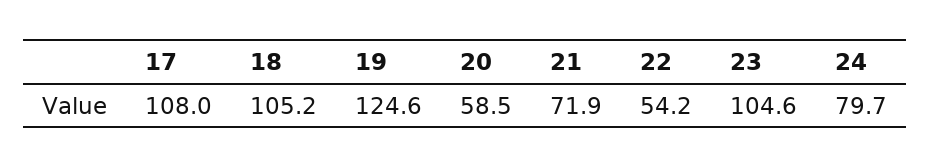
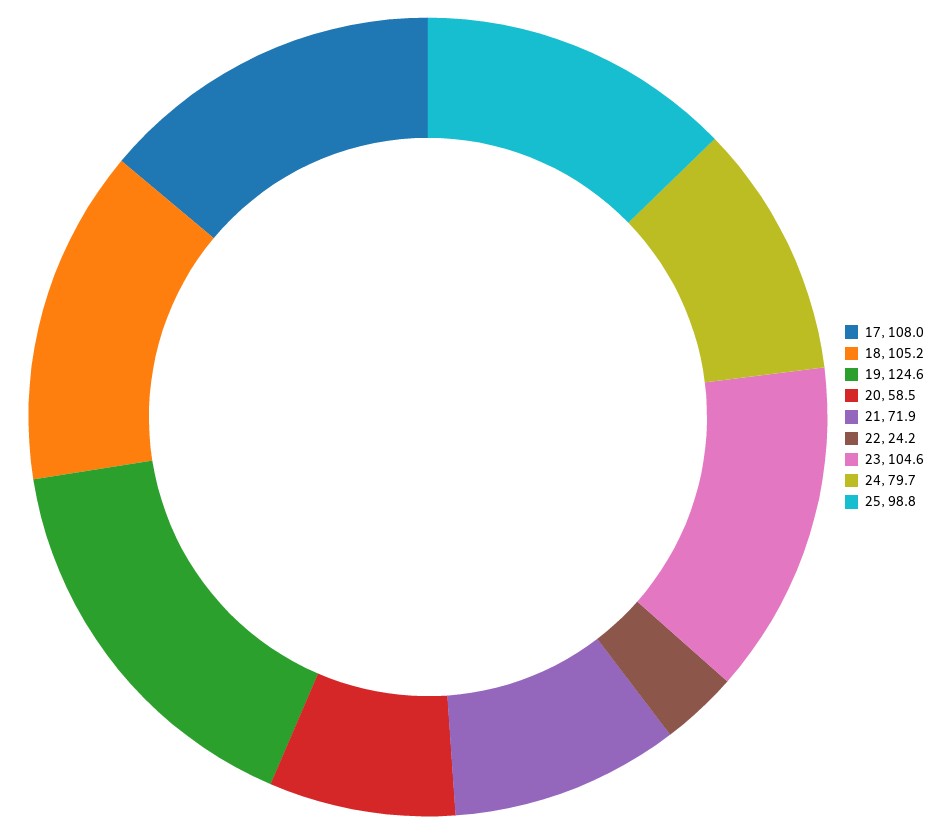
22: 54.2 -> 24.2
25: none -> 98.8

